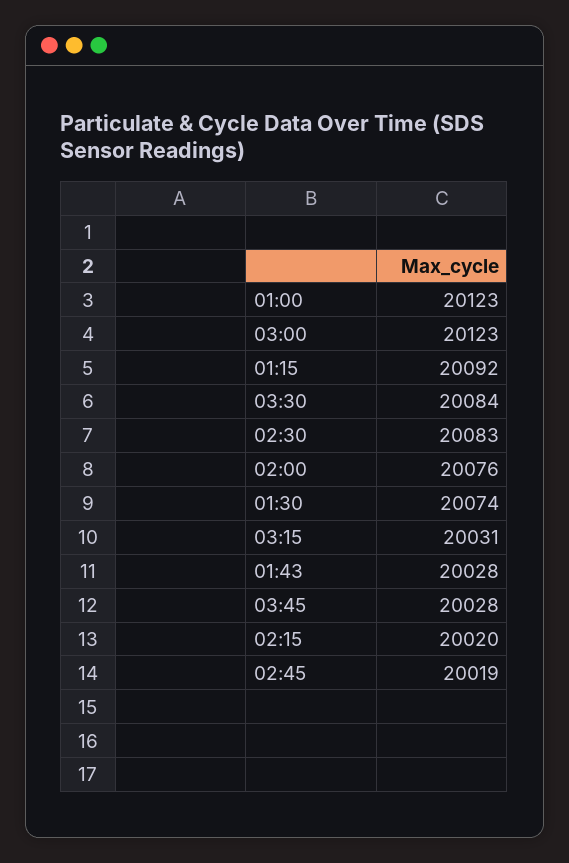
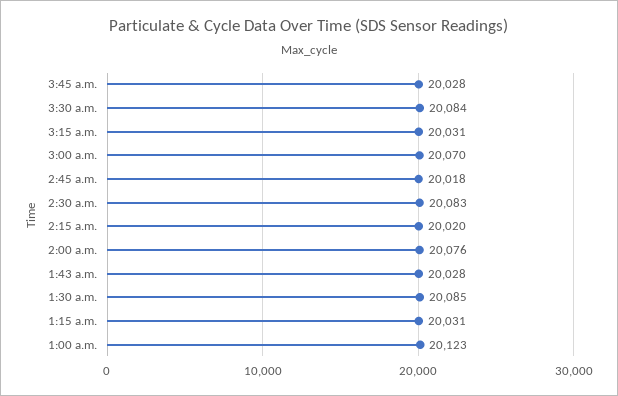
03:00: 20123 -> 20070
01:15: 20092 -> 20031
01:30: 20074 -> 20085
02:45: 20019 -> 20018

